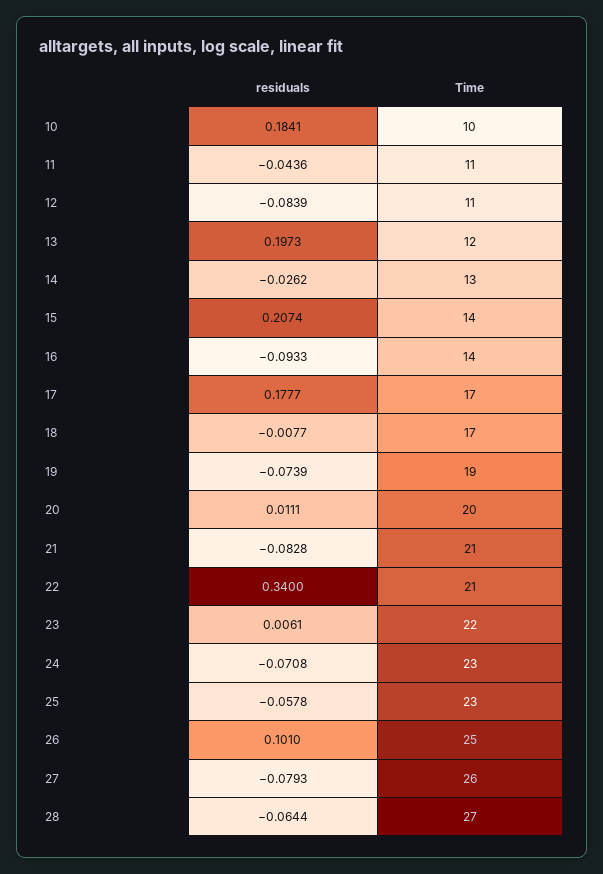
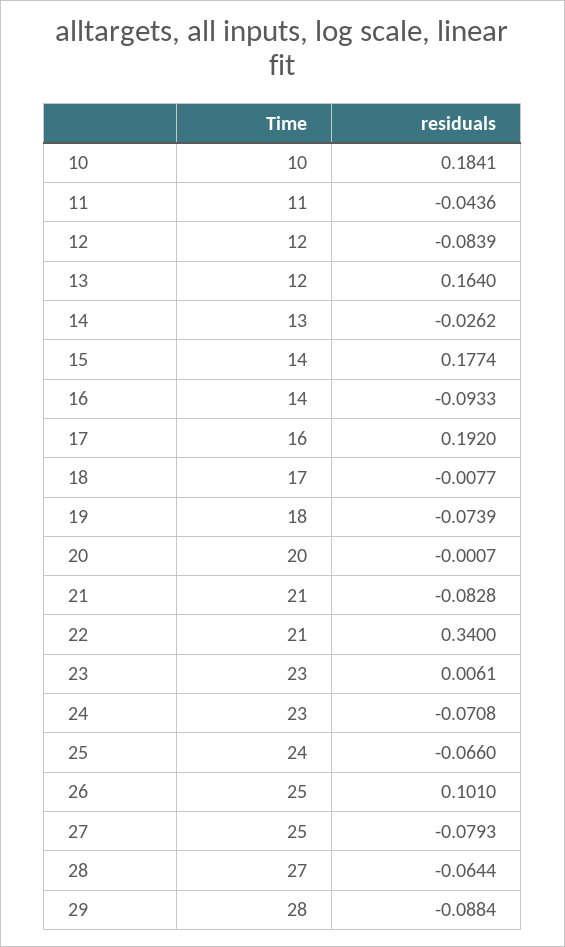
Time, 12: 11 -> 12
residuals, 13: 0.1973 -> 0.164
residuals, 15: 0.2074 -> 0.1774
residuals, 17: 0.1777 -> 0.192
Time, 17: 17 -> 16
Time, 19: 19 -> 18
residuals, 20: 0.0111 -> -0.0007
Time, 23: 22 -> 23
residuals, 25: -0.0578 -> -0.066
Time, 25: 23 -> 24
Time, 27: 26 -> 25
Time, 29: none -> 28
residuals, 29: none -> -0.0884

